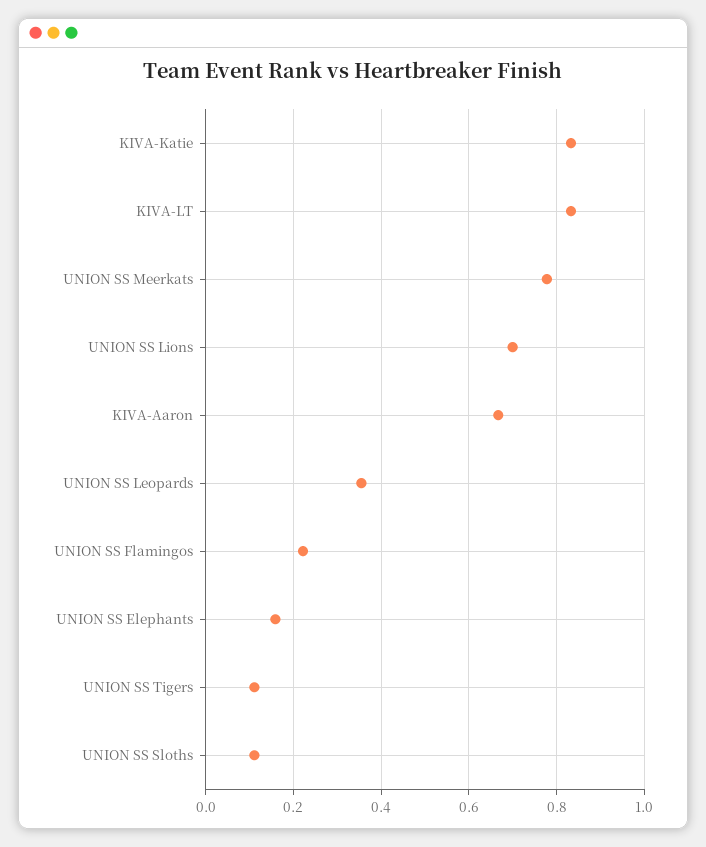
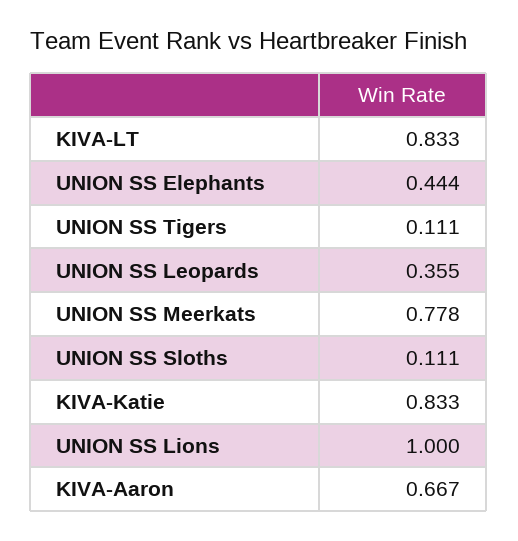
UNION SS Lions: 0.7 -> 1
UNION SS Flamingos: 0.22 -> none
UNION SS Elephants: 0.16 -> 0.444

